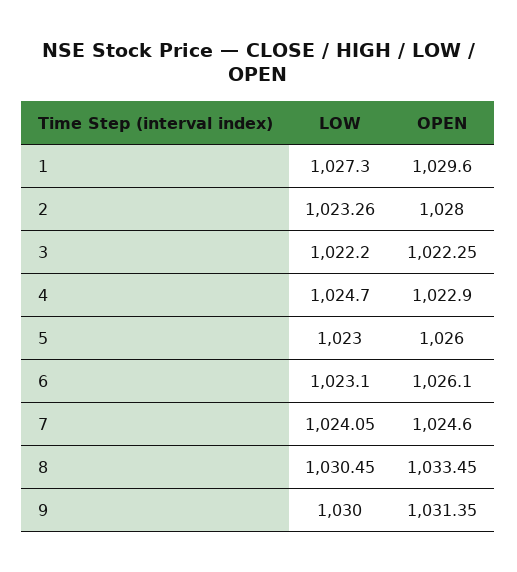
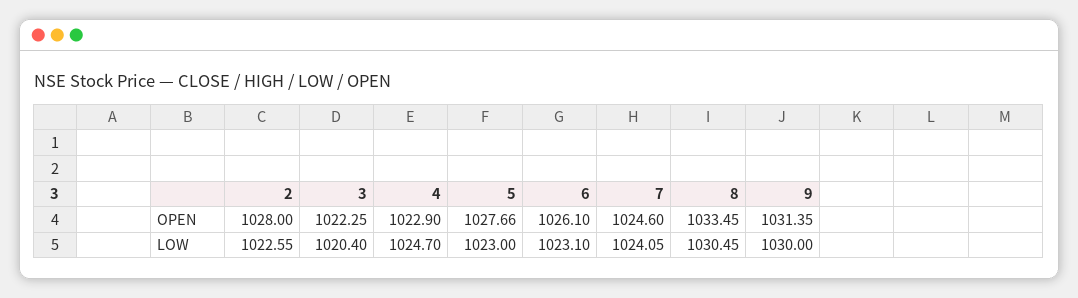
LOW, 1: 1027.3 -> none
OPEN, 1: 1029.6 -> none
LOW, 2: 1023.26 -> 1022.55
LOW, 3: 1022.2 -> 1020.4
OPEN, 5: 1026 -> 1027.66

